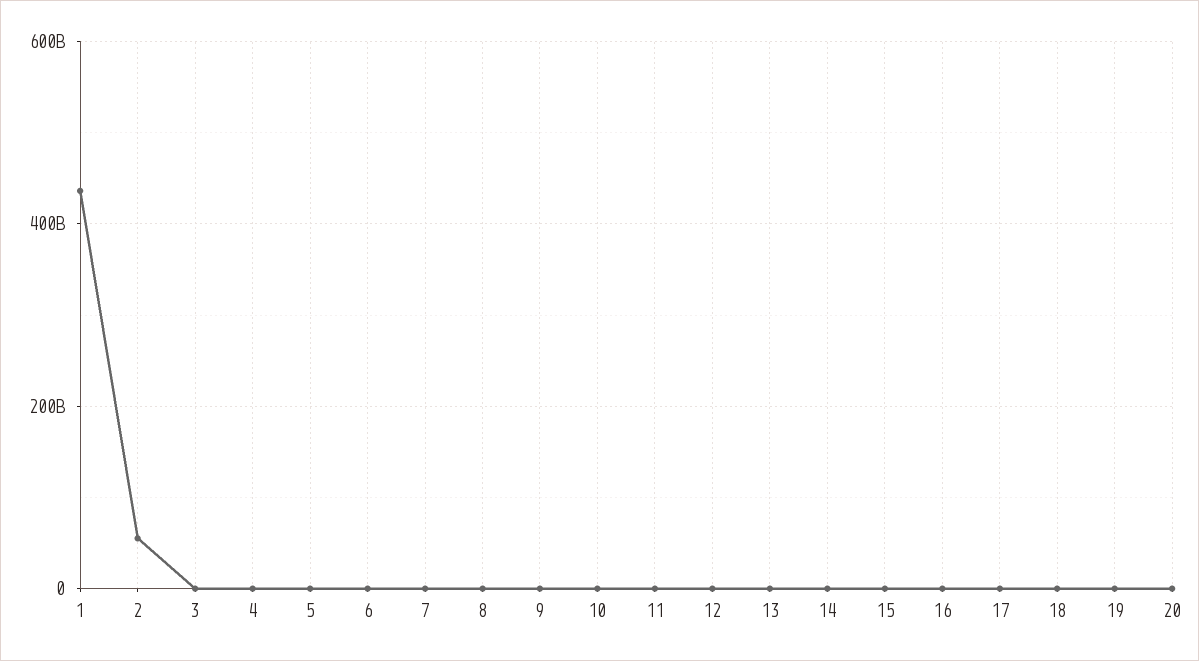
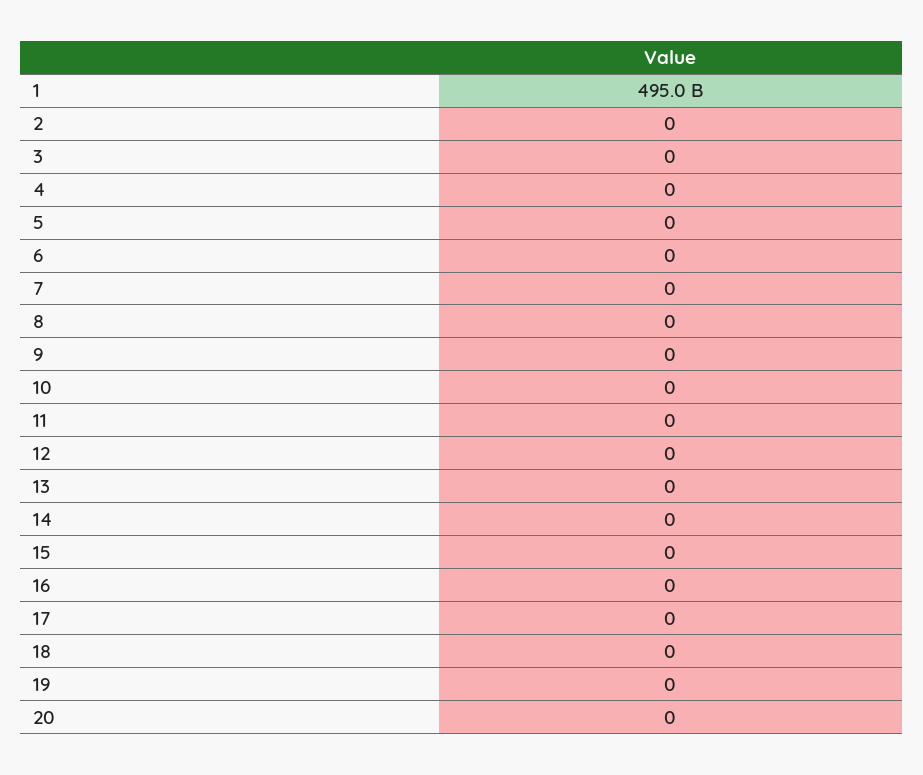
1: 440000000000 -> 495000000000
2: 60000000000 -> 0

